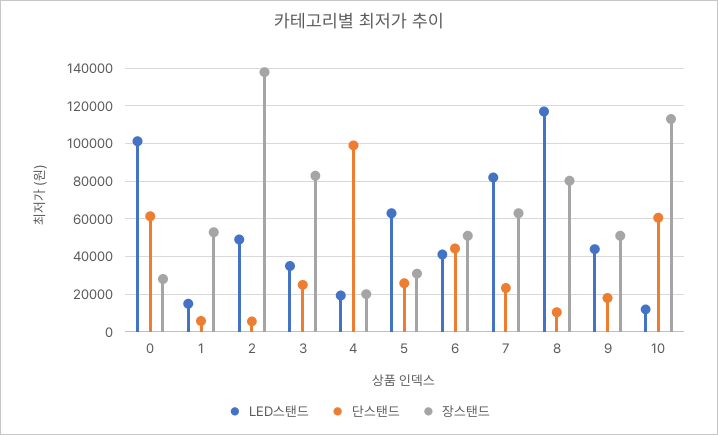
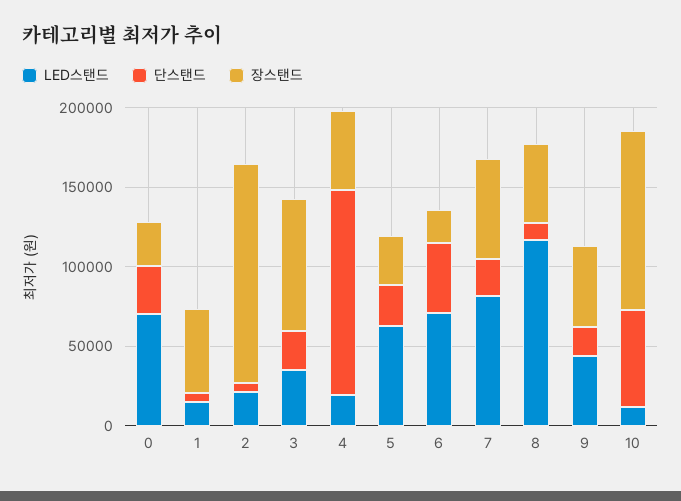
LED스탠드, 0: 100000 -> 70000
단스탠드, 0: 60000 -> 30000
LED스탠드, 2: 50000 -> 20000
단스탠드, 4: 100000 -> 130000
장스탠드, 4: 20000 -> 50000
LED스탠드, 6: 40000 -> 70000
장스탠드, 6: 50000 -> 20000
장스탠드, 8: 80000 -> 50000

